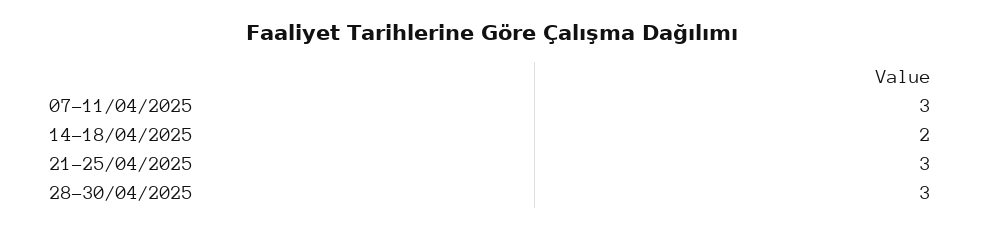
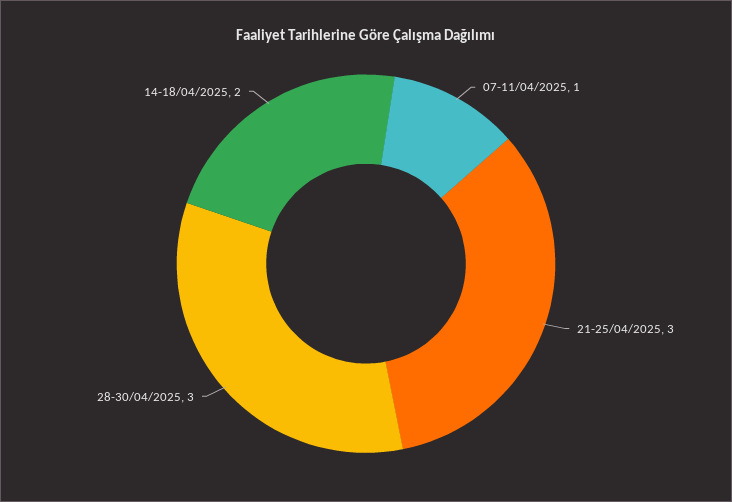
07-11/04/2025: 3 -> 1

